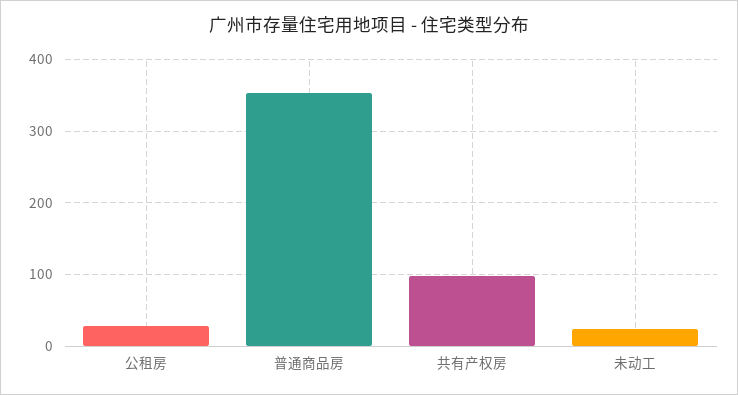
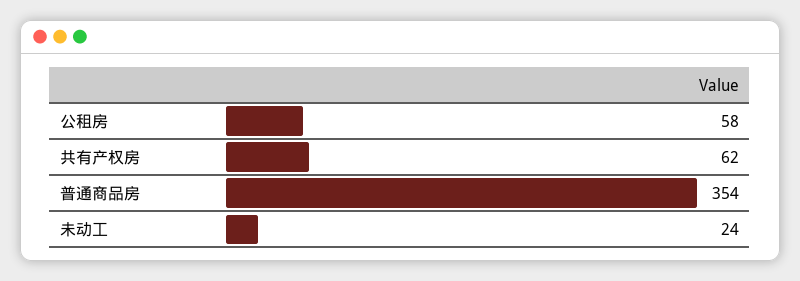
公租房: 30 -> 58
共有产权房: 100 -> 62

